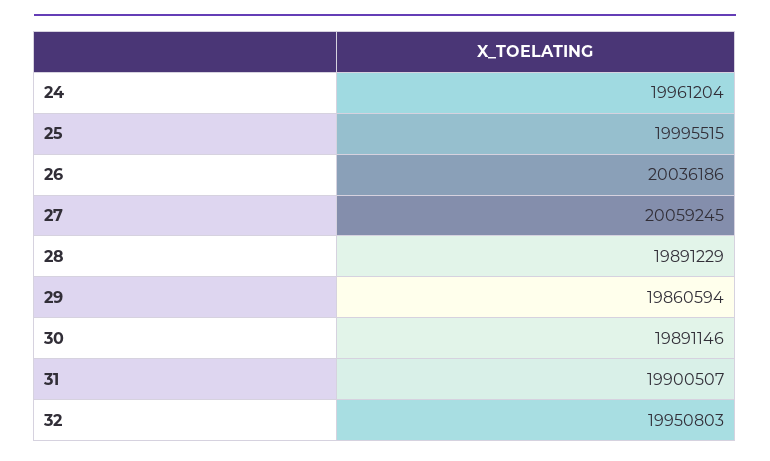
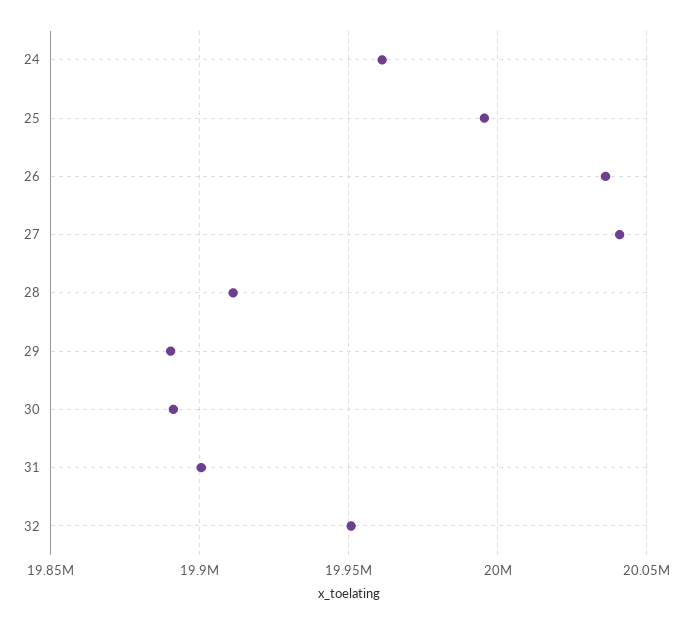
27: 20059245 -> 20040000
28: 19891229 -> 19910000
29: 19860594 -> 19890000

